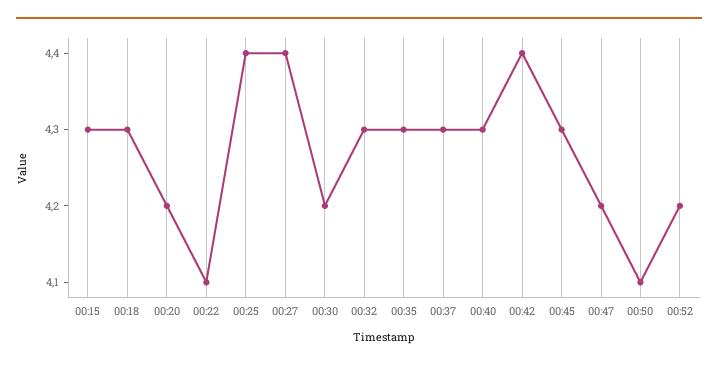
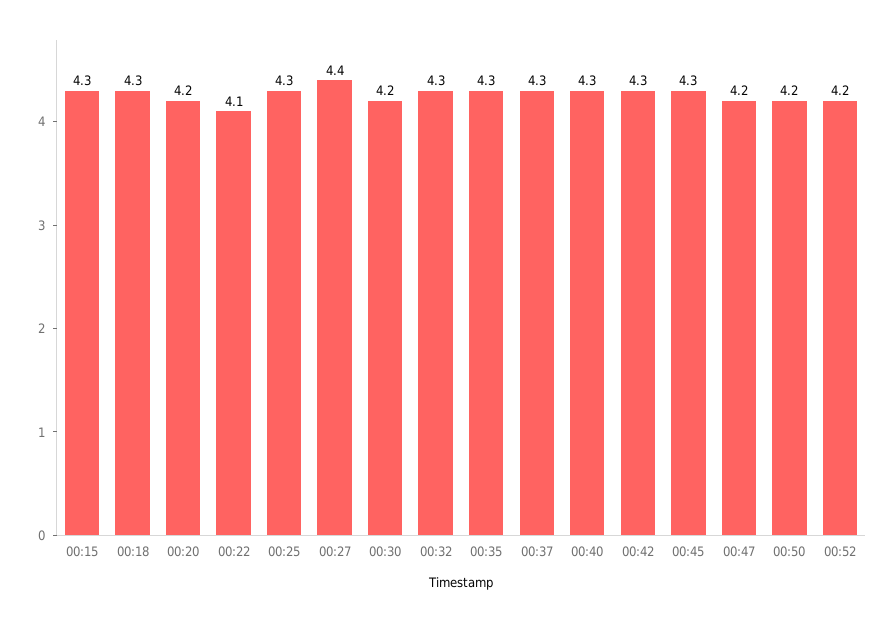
00:25: 4.4 -> 4.3
00:42: 4.4 -> 4.3
00:50: 4.1 -> 4.2

